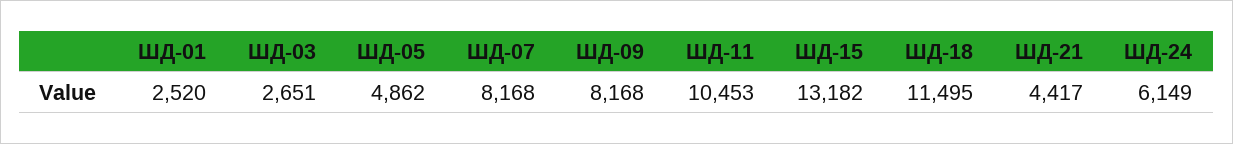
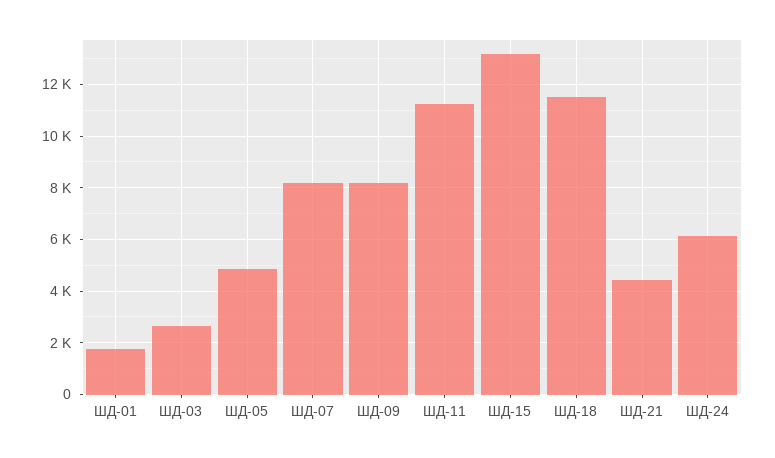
ШД-01: 2520 -> 1750
ШД-11: 10453 -> 11250

